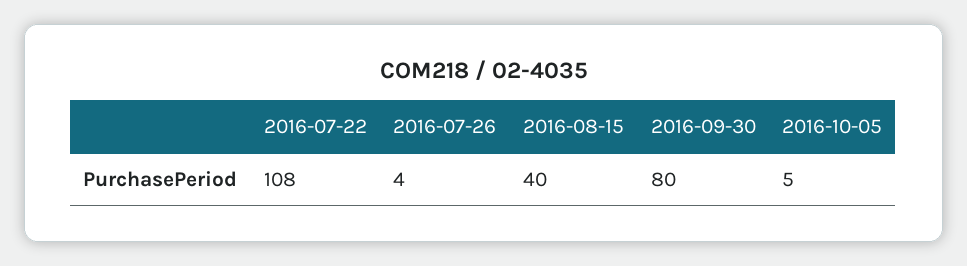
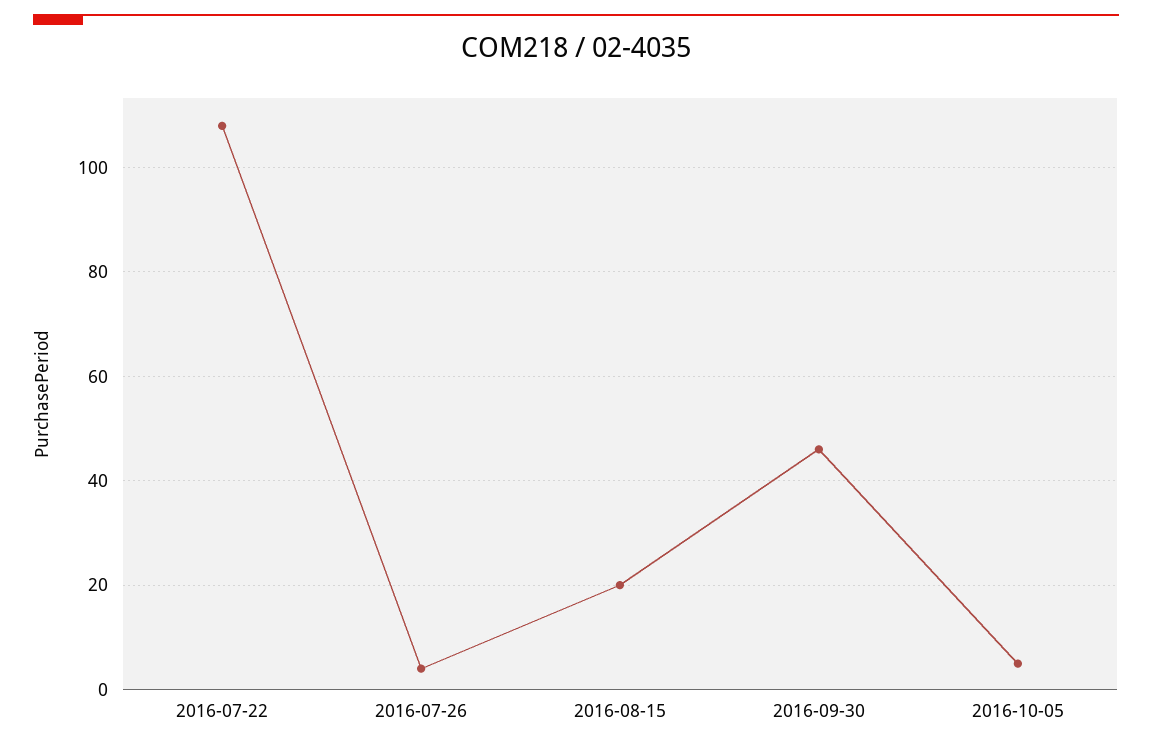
2016-08-15: 40 -> 20
2016-09-30: 80 -> 45

